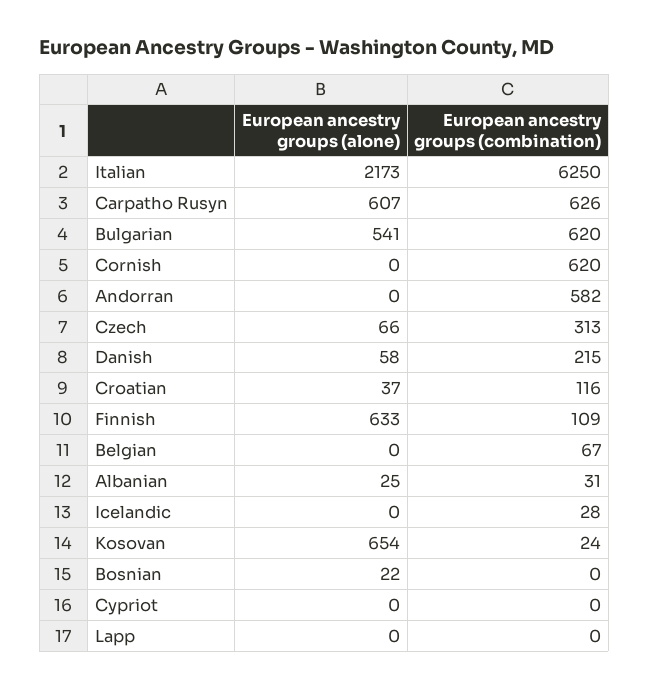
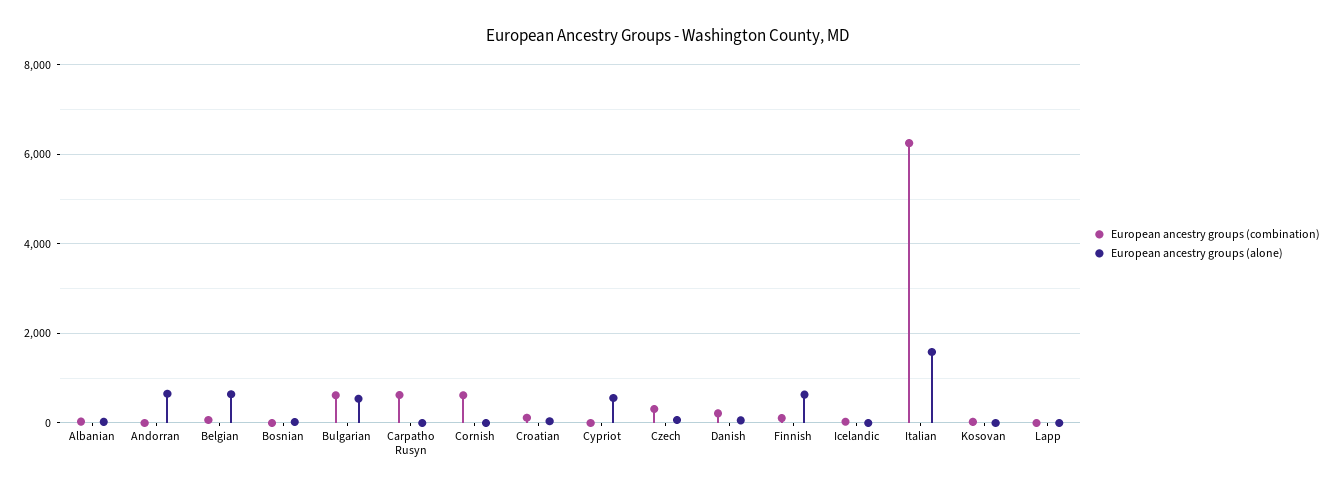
European ancestry groups (alone), Italian: 2173 -> 1600
European ancestry groups (alone), Carpatho Rusyn: 607 -> 0
European ancestry groups (alone), Andorran: 0 -> 600
European ancestry groups (combination), Andorran: 582 -> 0
European ancestry groups (alone), Belgian: 0 -> 600
European ancestry groups (alone), Kosovan: 654 -> 0
European ancestry groups (alone), Cypriot: 0 -> 600

